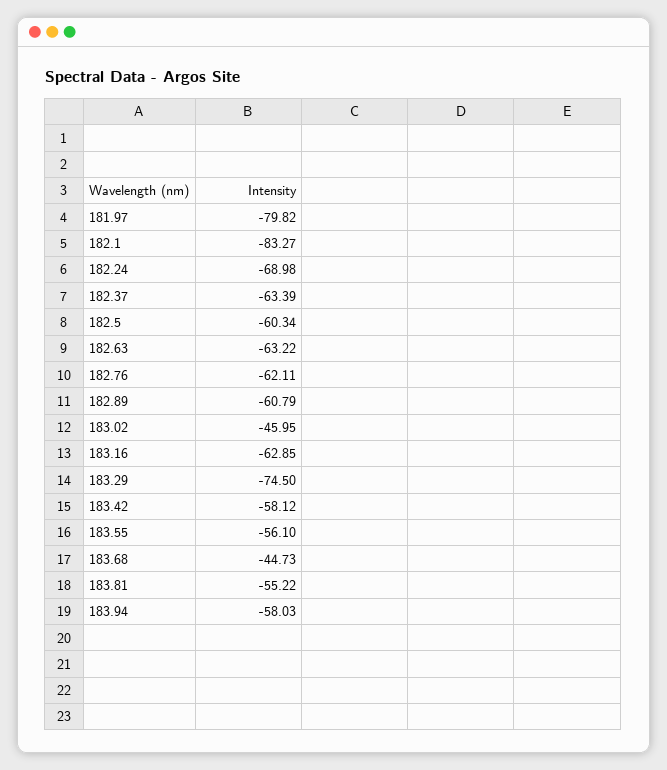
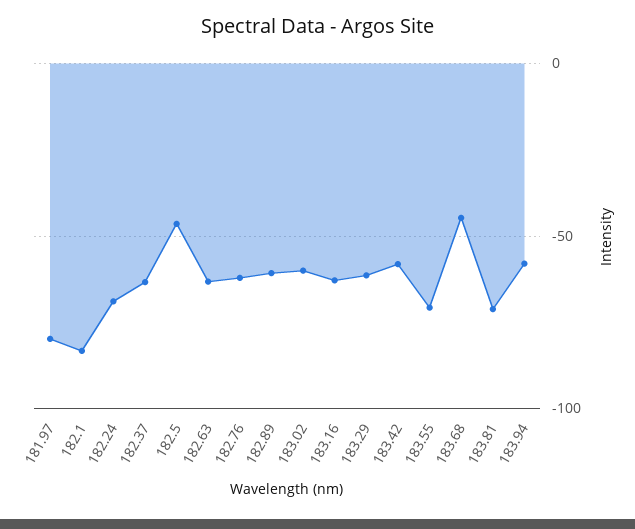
182.5: -60.34 -> -45
183.02: -45.95 -> -60
183.29: -74.5 -> -60
183.55: -56.1 -> -70
183.81: -55.22 -> -70

